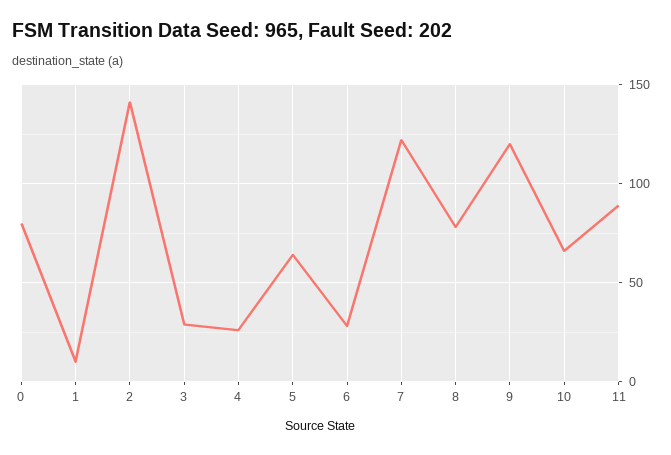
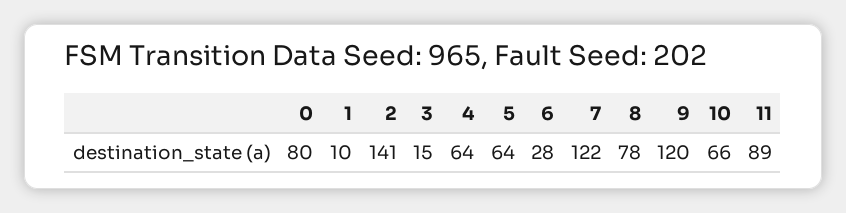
3: 30 -> 15
4: 25 -> 64

